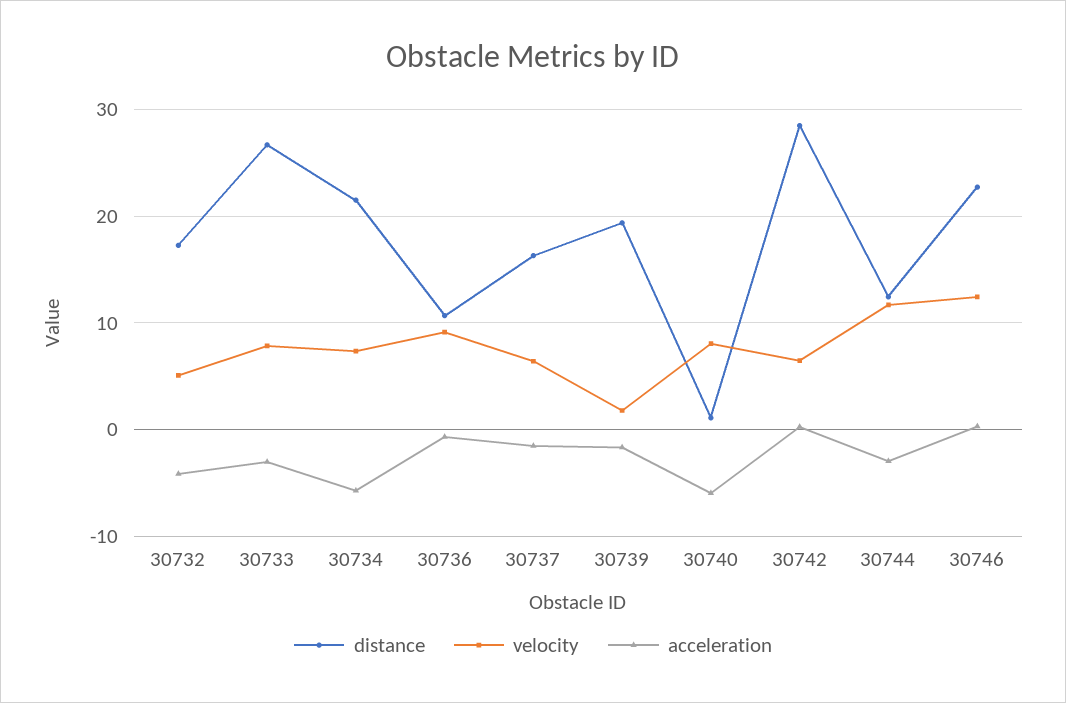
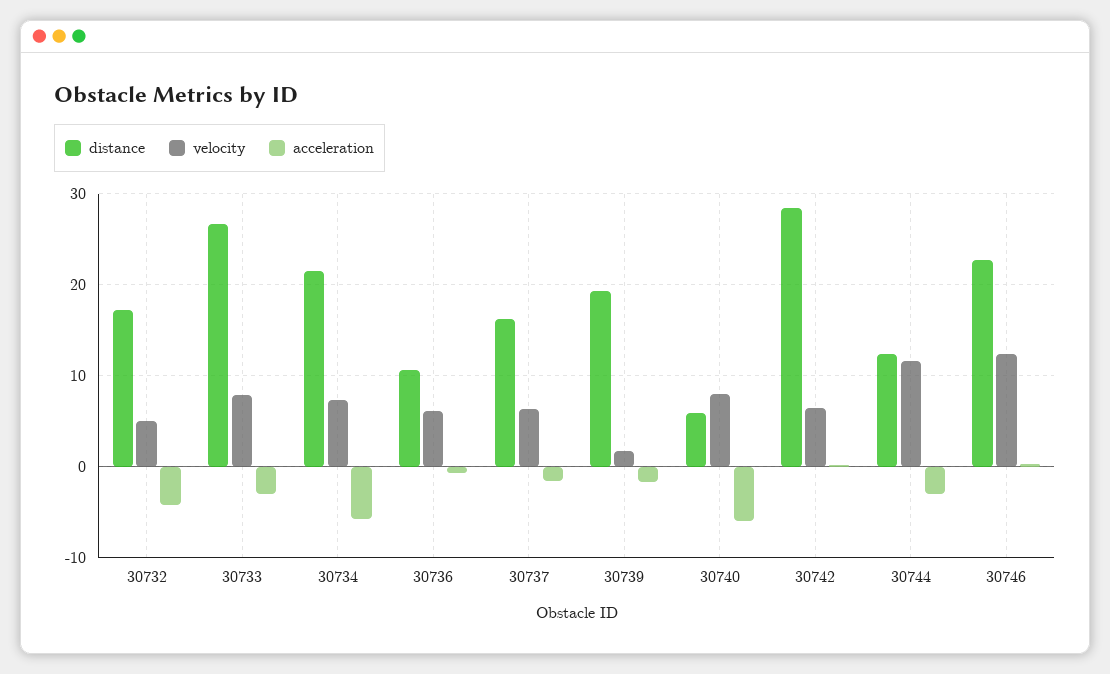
velocity, 30736: 9 -> 6
distance, 30740: 1 -> 6

